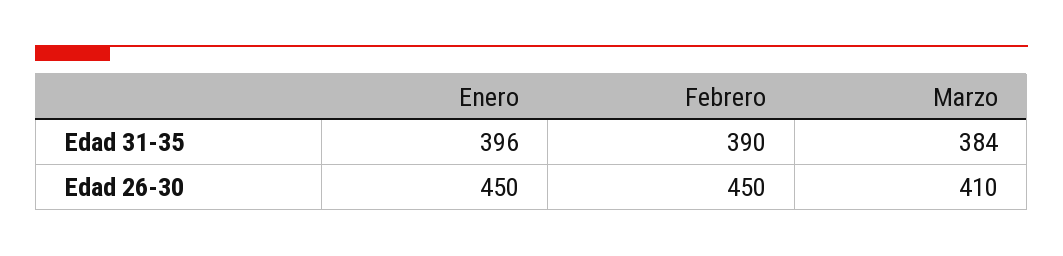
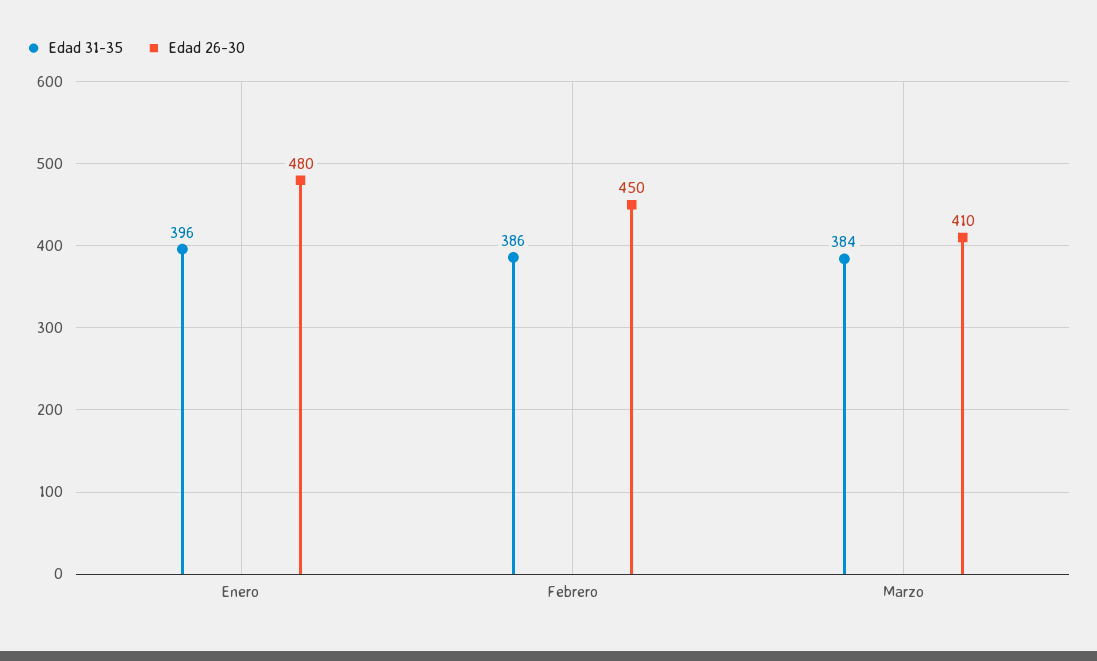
Edad 31-35, Febrero: 390 -> 386
Edad 26-30, Enero: 450 -> 480

